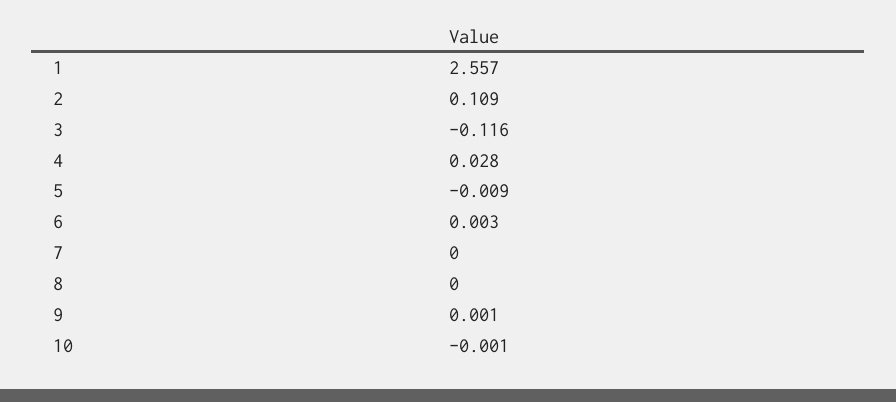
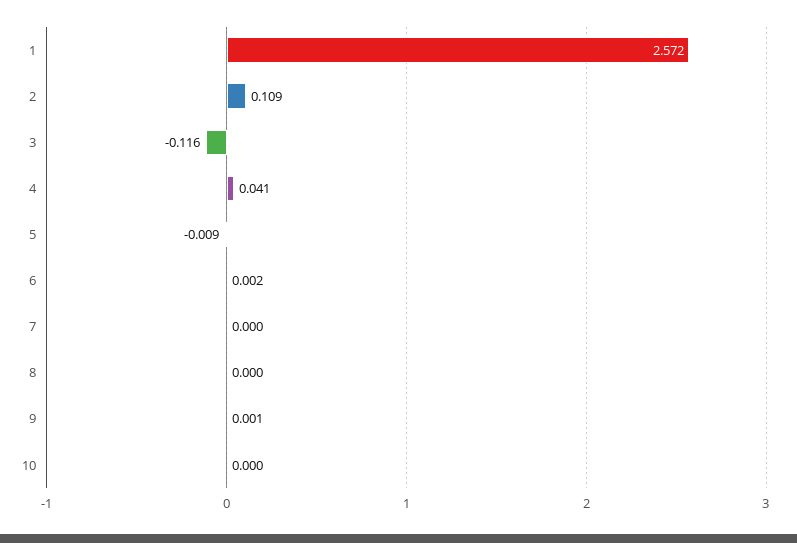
1: 2.557 -> 2.572
4: 0.028 -> 0.041
6: 0.003 -> 0.002
10: -0.001 -> 0

